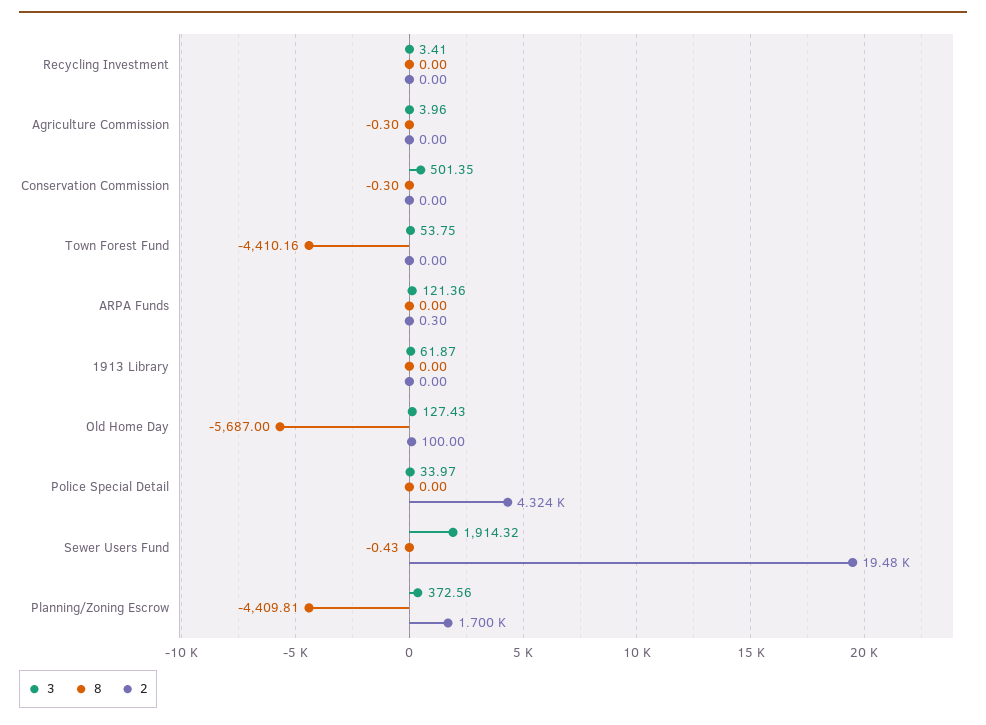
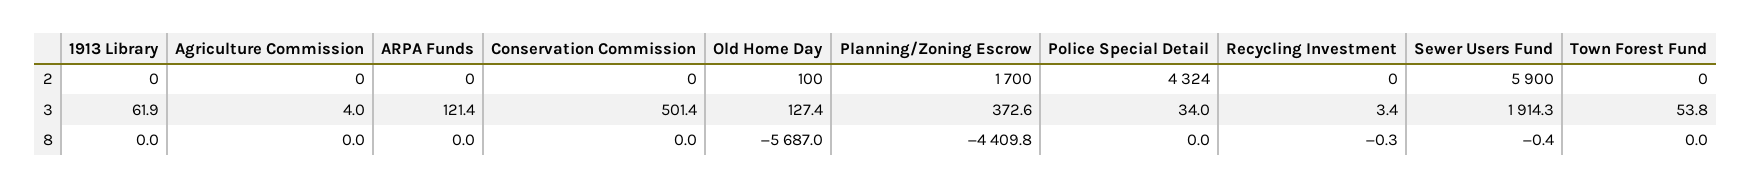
8, Recycling Investment: 0 -> -0.3
8, Agriculture Commission: -0.3 -> 0
8, Conservation Commission: -0.3 -> 0
8, Town Forest Fund: -4410.16 -> 0
2, Sewer Users Fund: 19480 -> 5900

